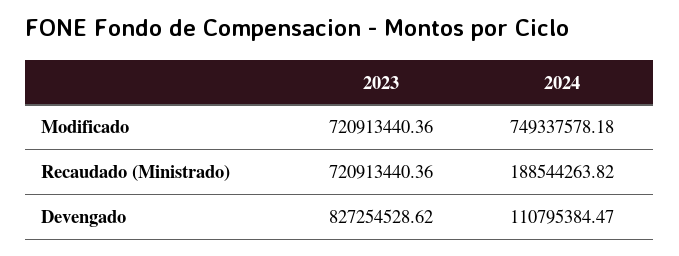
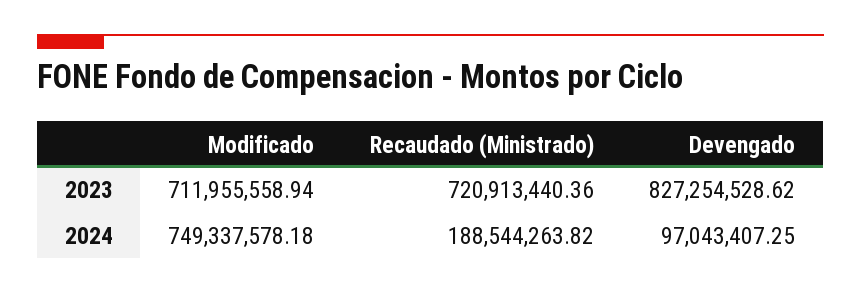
2023, Modificado: 720913440.36 -> 711955558.94
2024, Devengado: 110795384.47 -> 97043407.25

